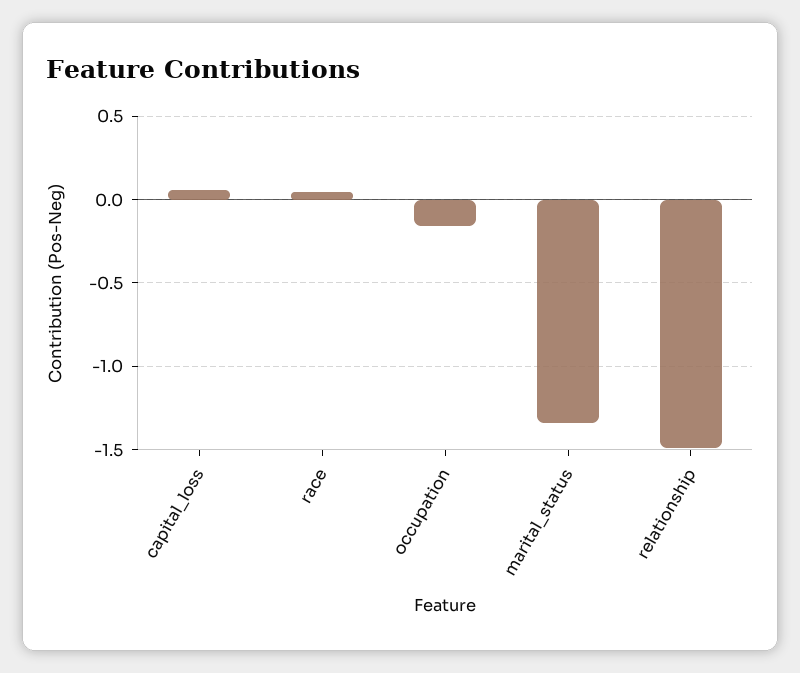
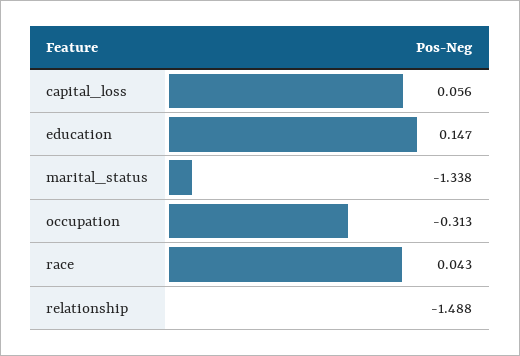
occupation: -0.15 -> -0.313
education: none -> 0.147

